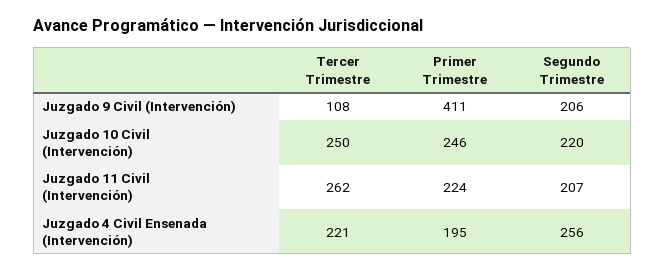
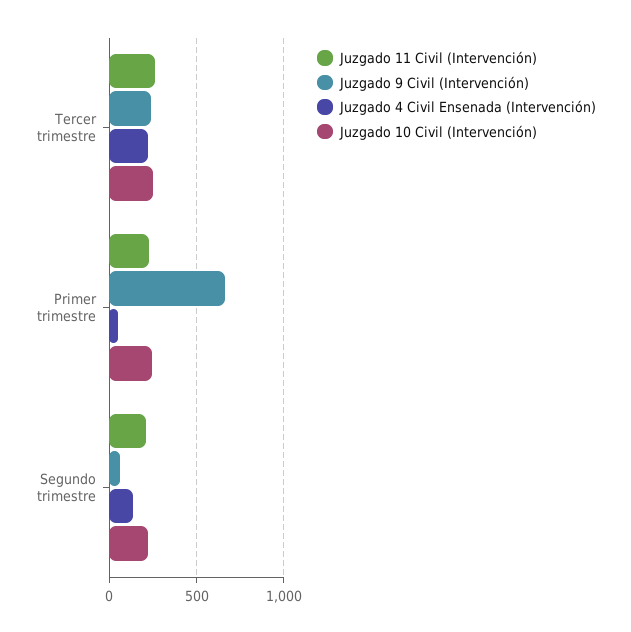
Juzgado 9 Civil (Intervención), Tercer Trimestre: 108 -> 250
Juzgado 9 Civil (Intervención), Primer Trimestre: 411 -> 650
Juzgado 9 Civil (Intervención), Segundo Trimestre: 206 -> 50
Juzgado 4 Civil Ensenada (Intervención), Primer Trimestre: 195 -> 50
Juzgado 4 Civil Ensenada (Intervención), Segundo Trimestre: 256 -> 150

